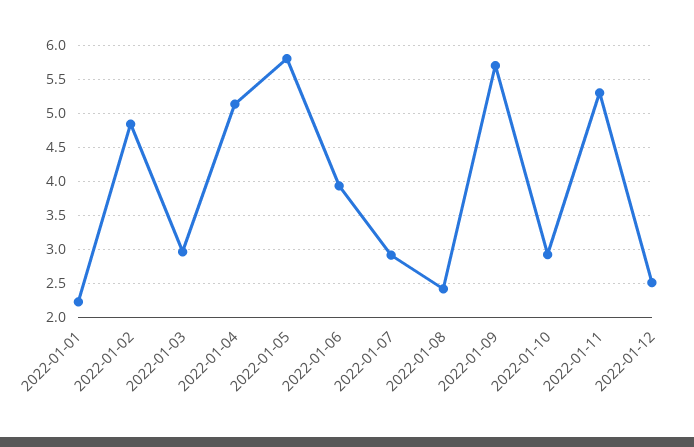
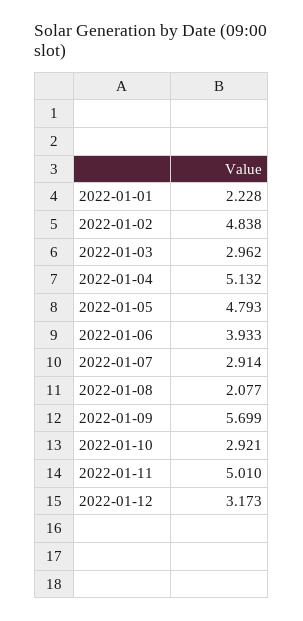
2022-01-05: 5.8 -> 4.793
2022-01-08: 2.4 -> 2.077
2022-01-11: 5.3 -> 5.01
2022-01-12: 2.5 -> 3.173

